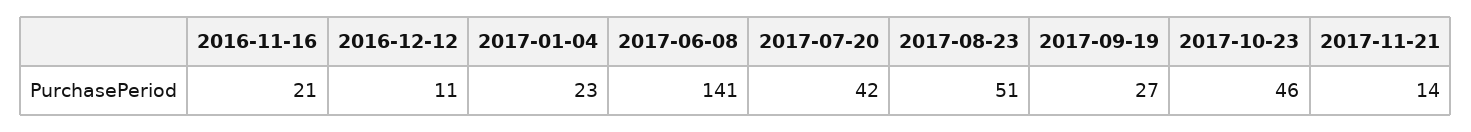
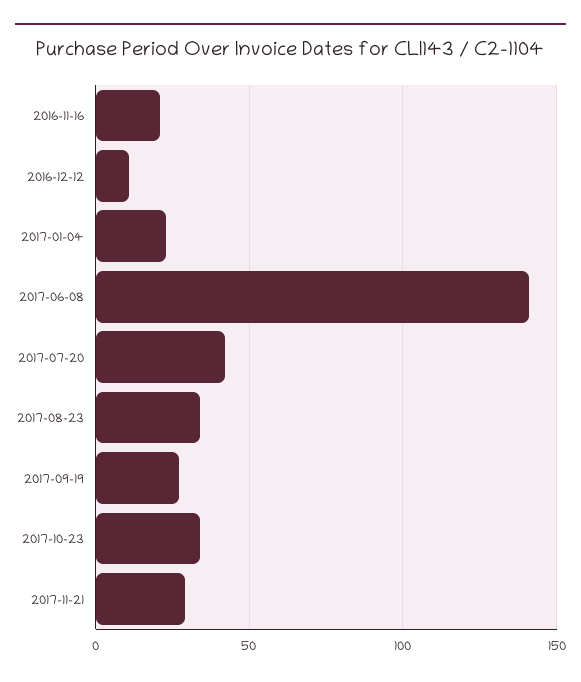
2017-08-23: 51 -> 35
2017-10-23: 46 -> 35
2017-11-21: 14 -> 30

